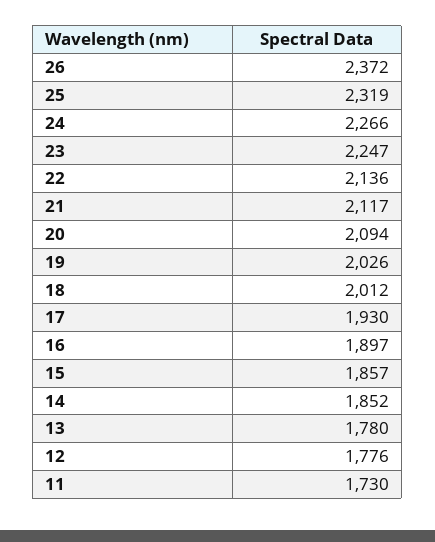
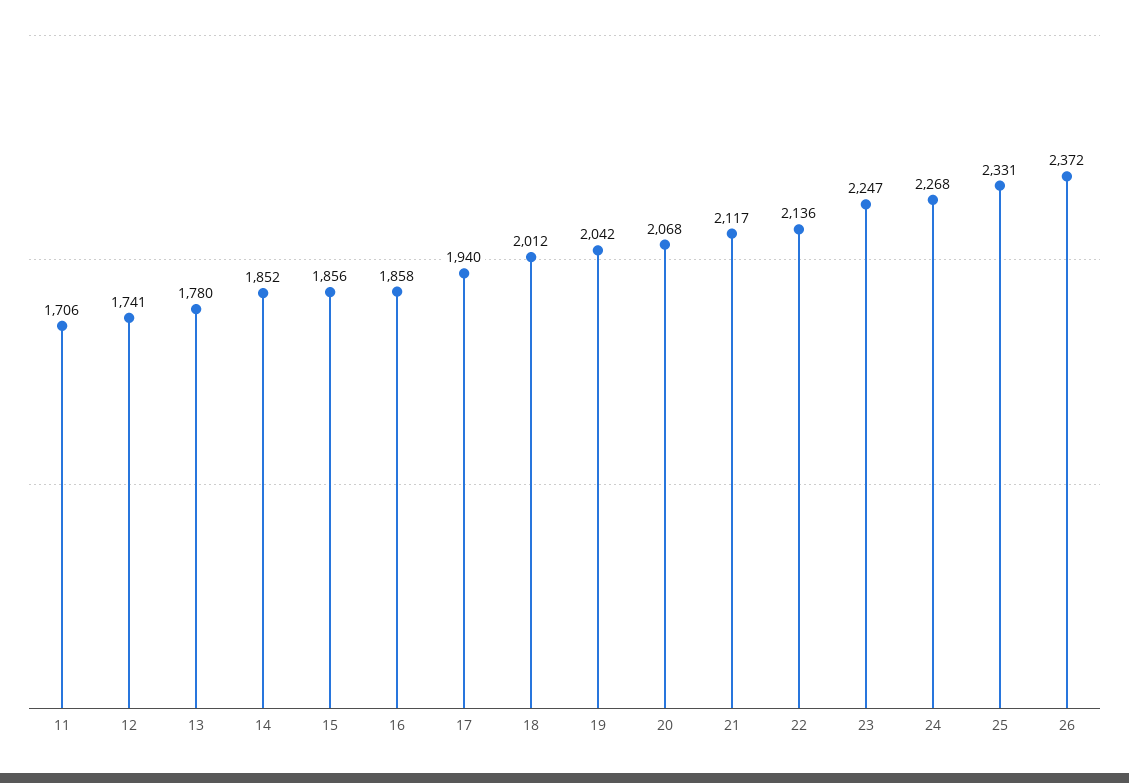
25: 2319 -> 2331
24: 2266 -> 2268
20: 2094 -> 2068
19: 2026 -> 2042
17: 1930 -> 1940
16: 1897 -> 1858
15: 1857 -> 1856
12: 1776 -> 1741
11: 1730 -> 1706

